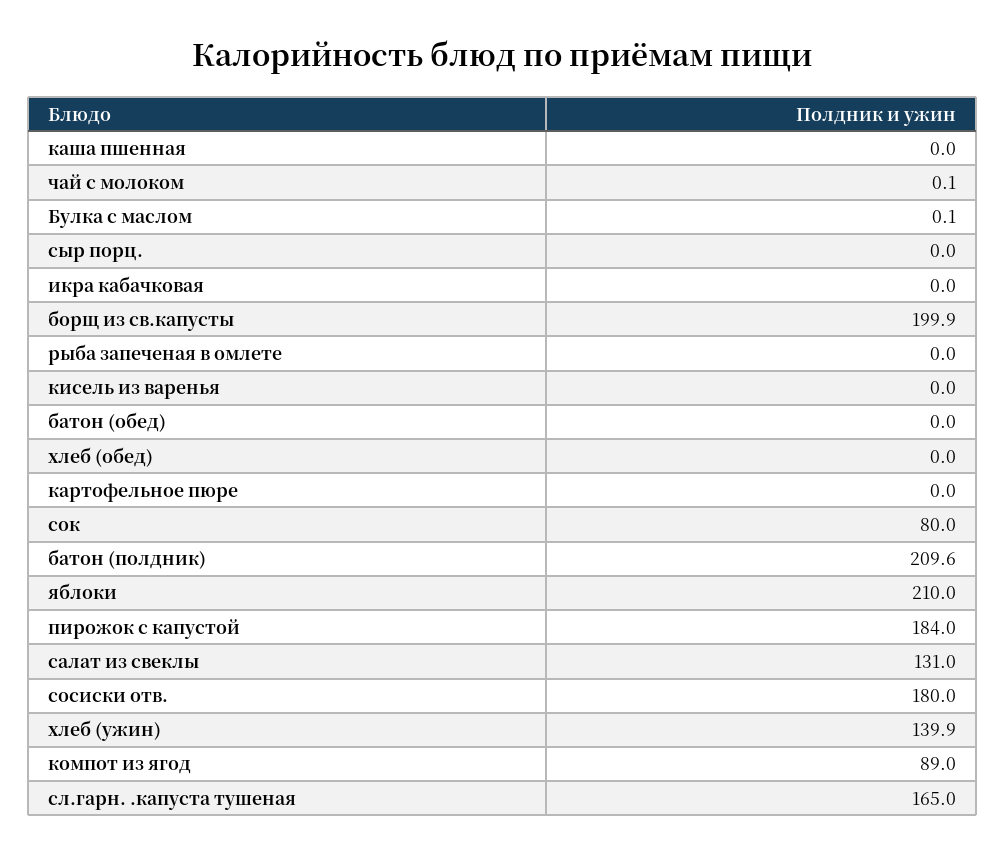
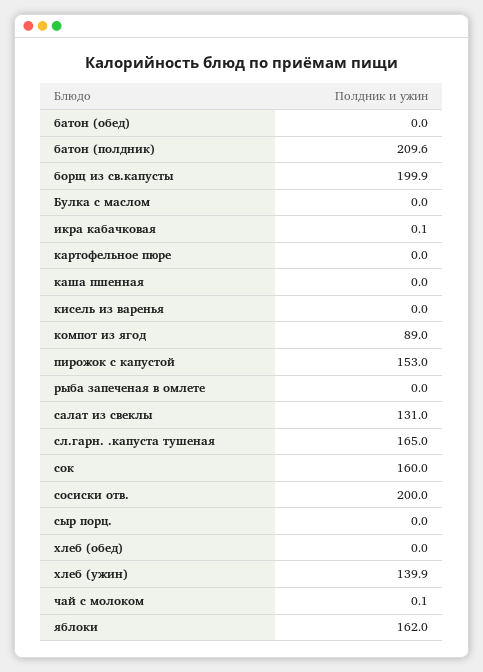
Булка с маслом: 0.1 -> 0
икра кабачковая: 0 -> 0.1
сок: 80 -> 160
яблоки: 210 -> 162
пирожок с капустой: 184 -> 153
сосиски отв.: 180 -> 200

